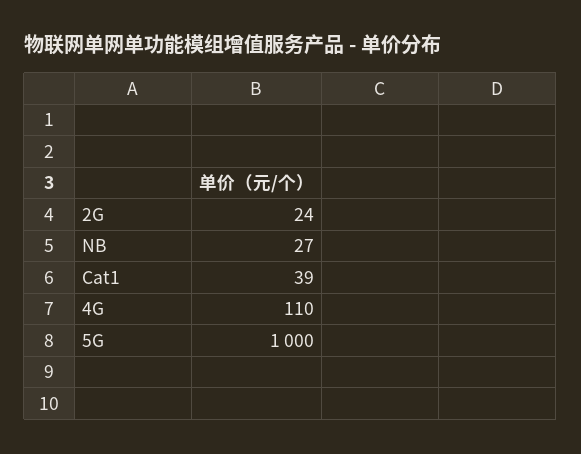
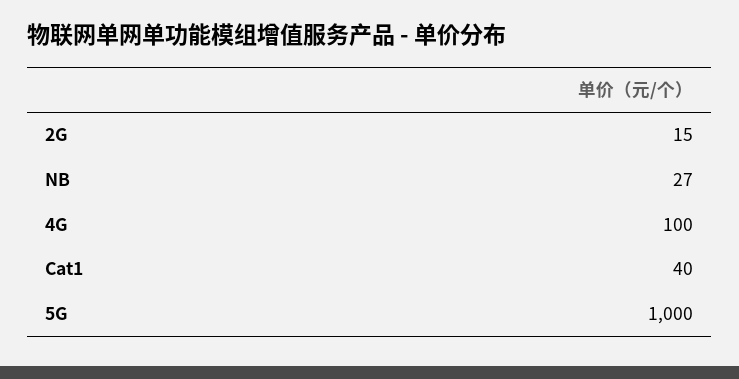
2G: 24 -> 15
Cat1: 39 -> 40
4G: 110 -> 100

